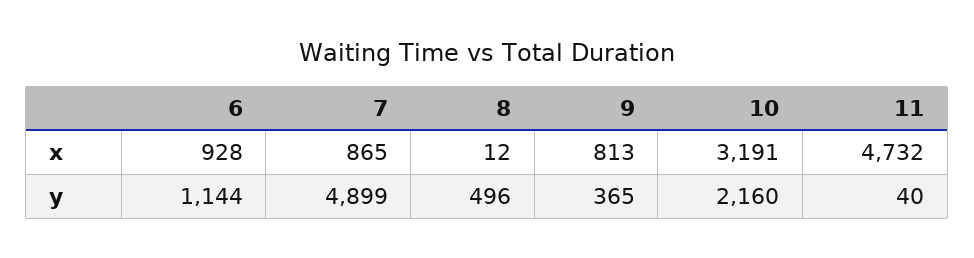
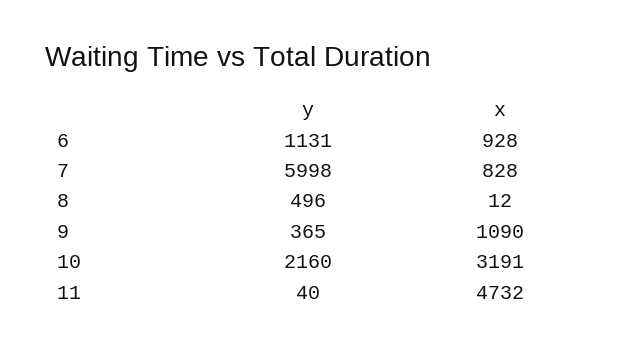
7, x: 865 -> 828
9, x: 813 -> 1090
6, y: 1144 -> 1131
7, y: 4899 -> 5998

